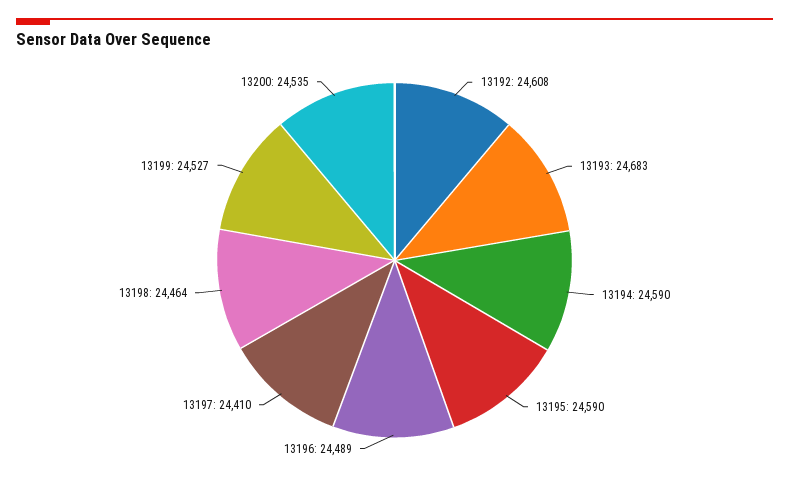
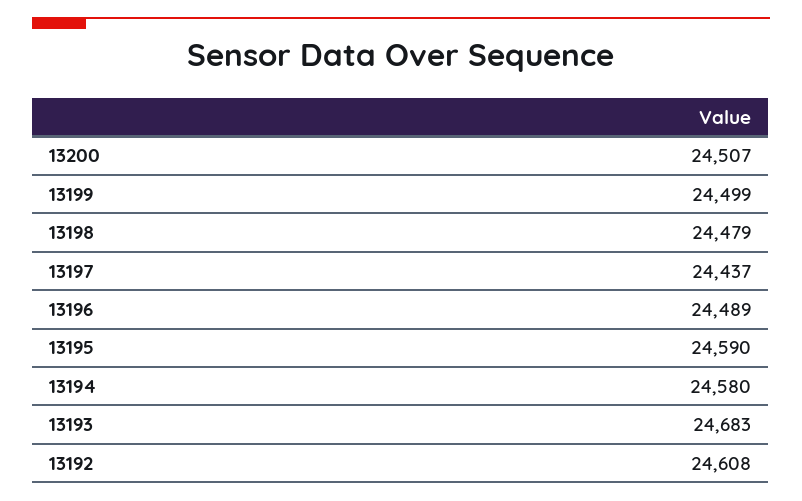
13194: 24590 -> 24580
13197: 24410 -> 24437
13198: 24464 -> 24479
13199: 24527 -> 24499
13200: 24535 -> 24507

